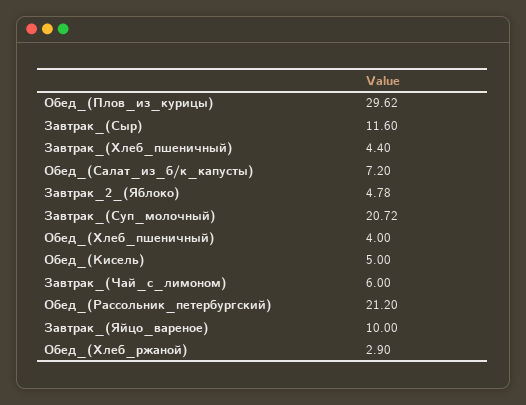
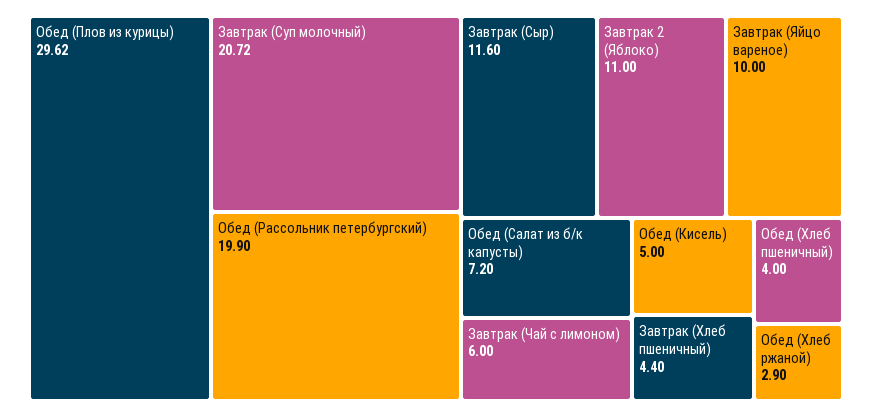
Завтрак_2_(Яблоко): 4.78 -> 11
Обед_(Рассольник_петербургский): 21.2 -> 19.9

